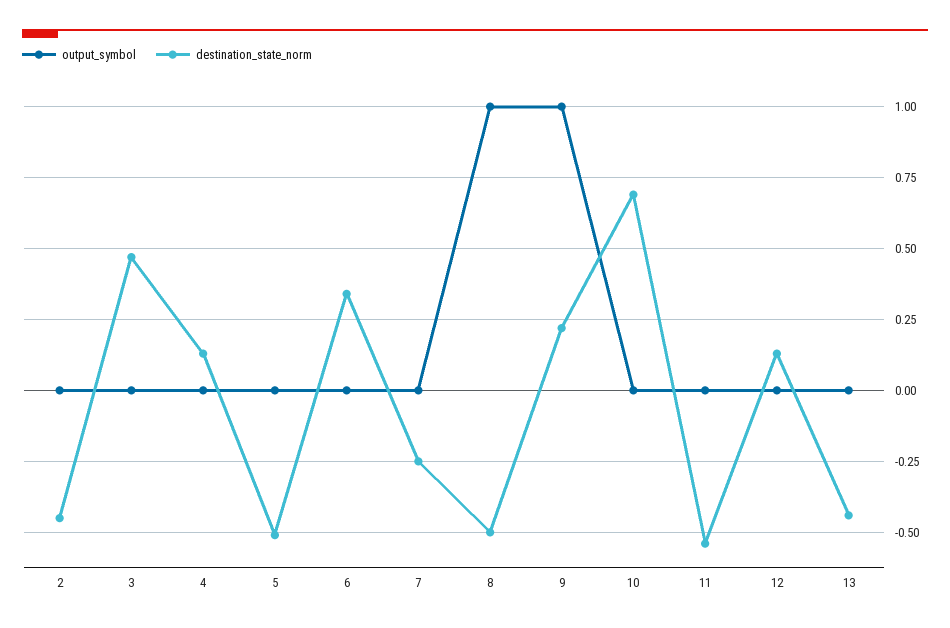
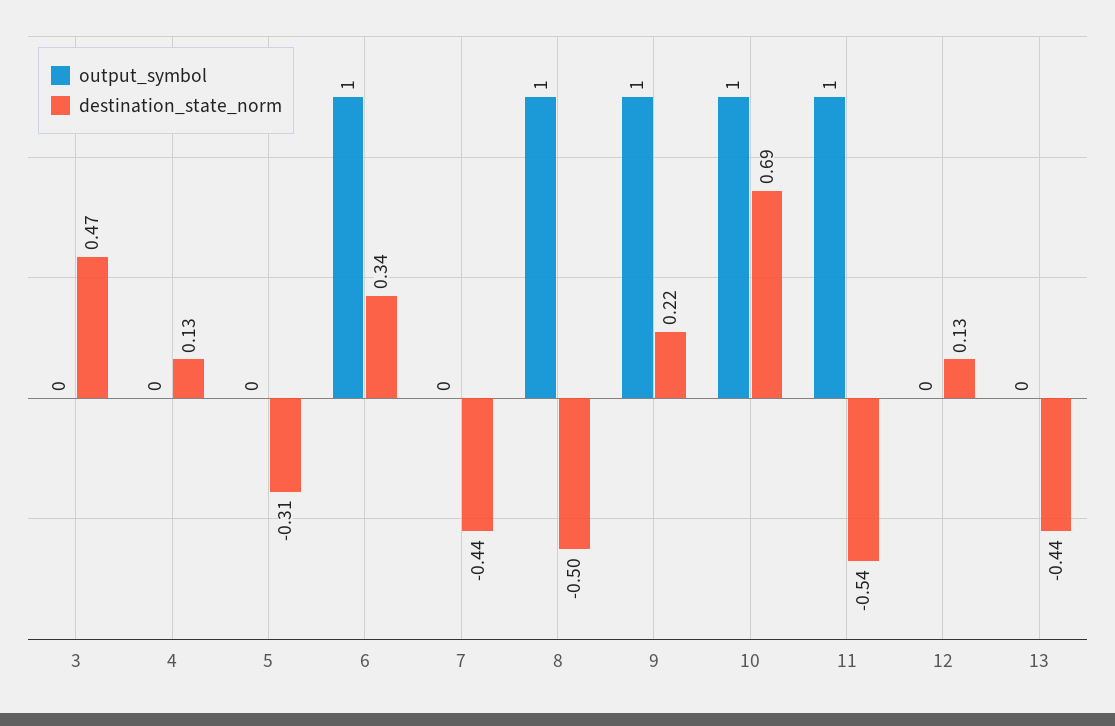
output_symbol, 2: 0 -> none
destination_state_norm, 2: -0.45 -> none
destination_state_norm, 5: -0.5 -> -0.31
output_symbol, 6: 0 -> 1
destination_state_norm, 7: -0.25 -> -0.44
output_symbol, 10: 0 -> 1
output_symbol, 11: 0 -> 1

